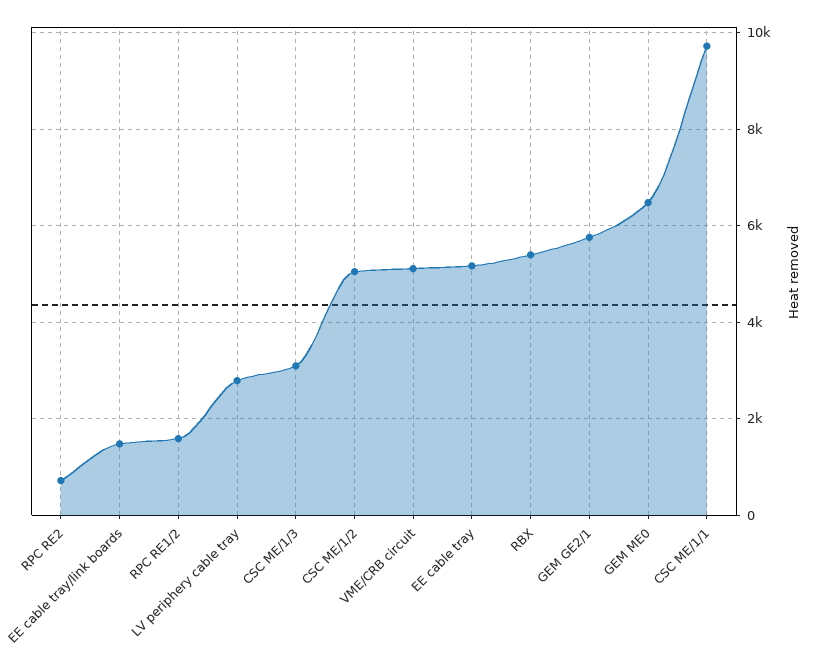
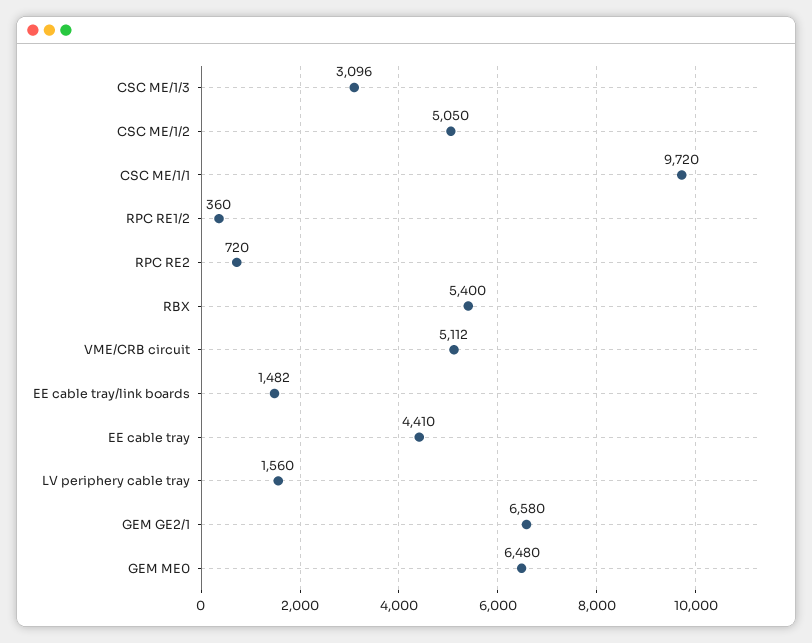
RPC RE1/2: 1600 -> 360
LV periphery cable tray: 2800 -> 1560
EE cable tray: 5200 -> 4410
GEM GE2/1: 5800 -> 6580

